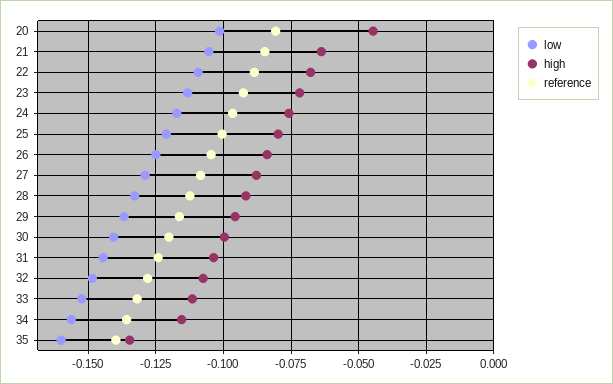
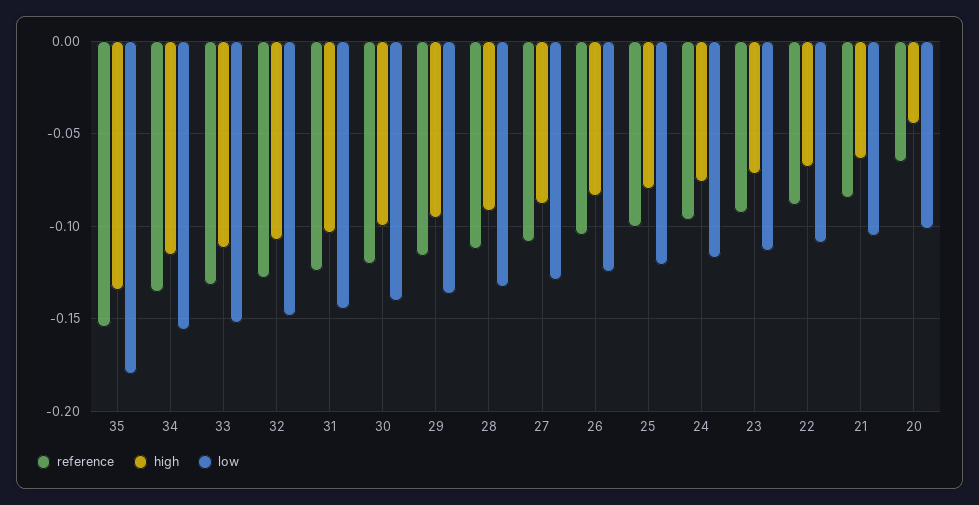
reference, 20: -0.08 -> -0.065
low, 35: -0.16 -> -0.18
reference, 35: -0.14 -> -0.155

